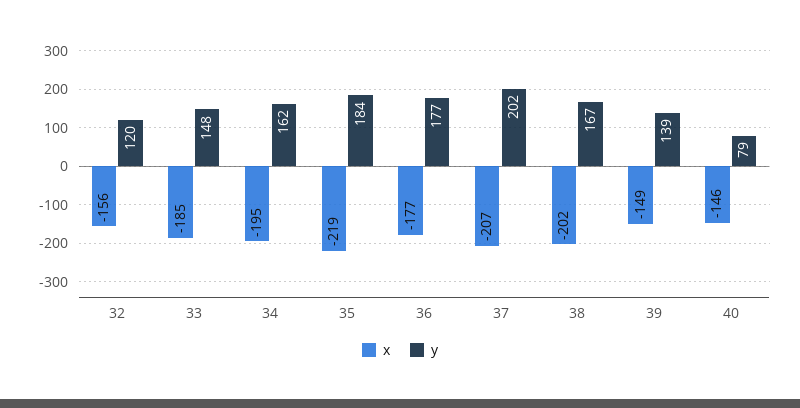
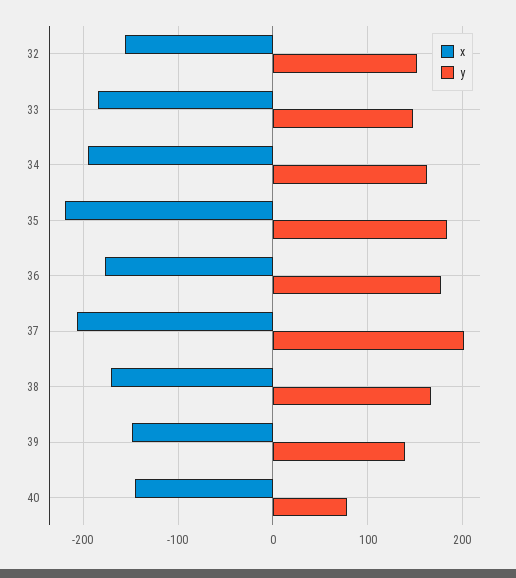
y, 32: 120 -> 150
x, 38: -202 -> -170

